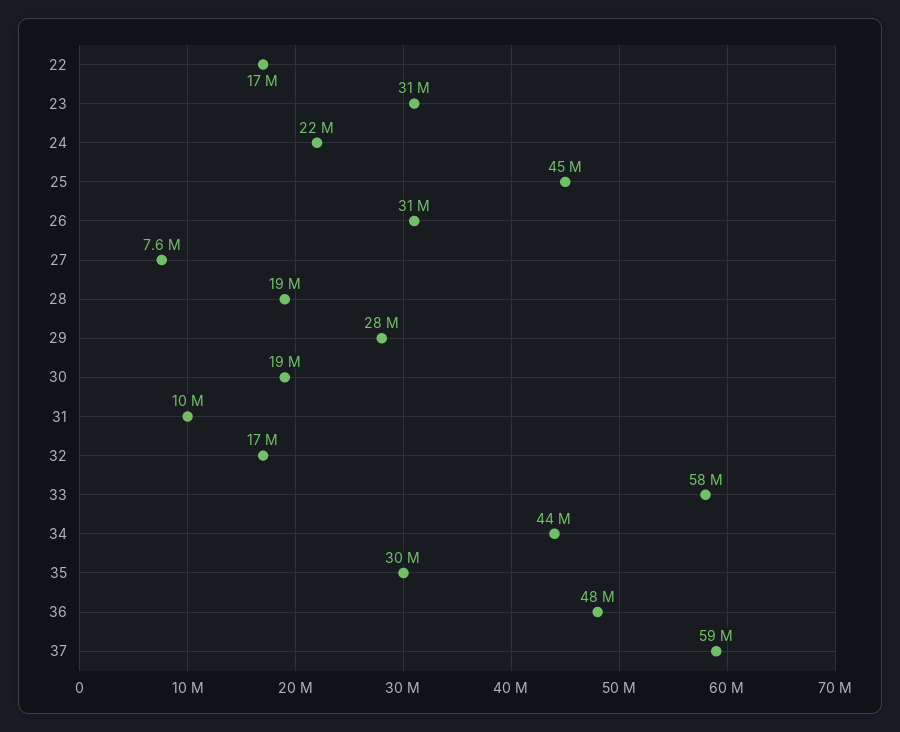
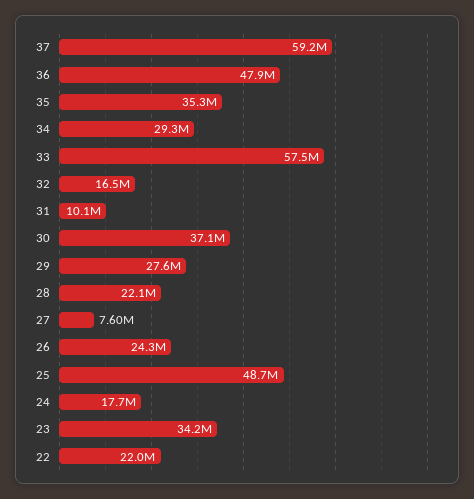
22: 17000000 -> 22000000
23: 31000000 -> 34200000
24: 22000000 -> 17700000
25: 45000000 -> 48700000
26: 31000000 -> 24300000
28: 19000000 -> 22100000
30: 19000000 -> 37100000
34: 44000000 -> 29300000
35: 30000000 -> 35300000

